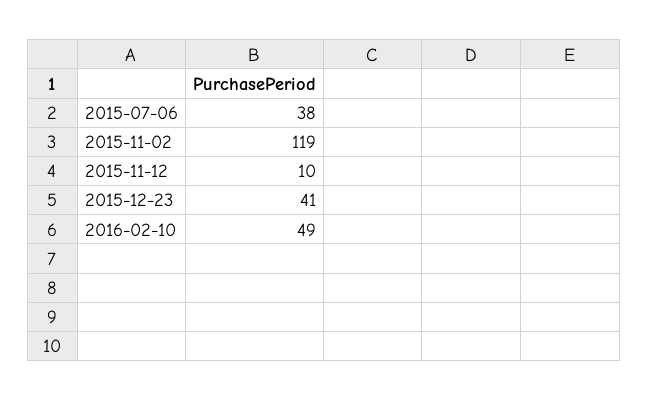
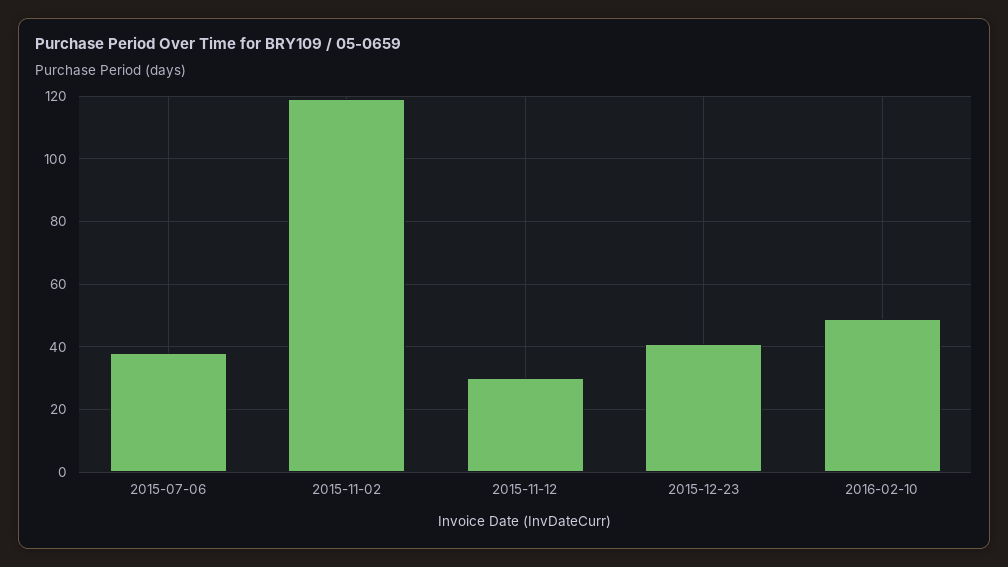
2015-11-12: 10 -> 30

